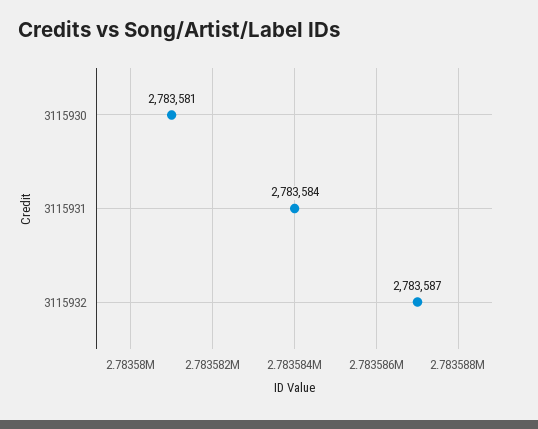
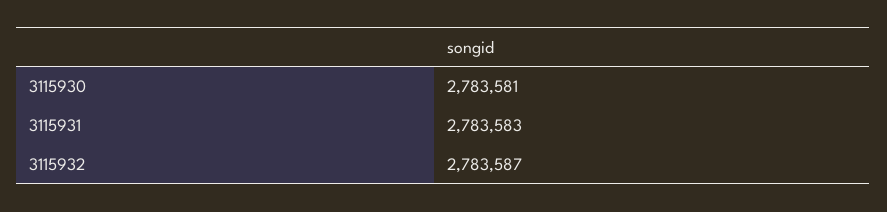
3115931: 2783584 -> 2783583

